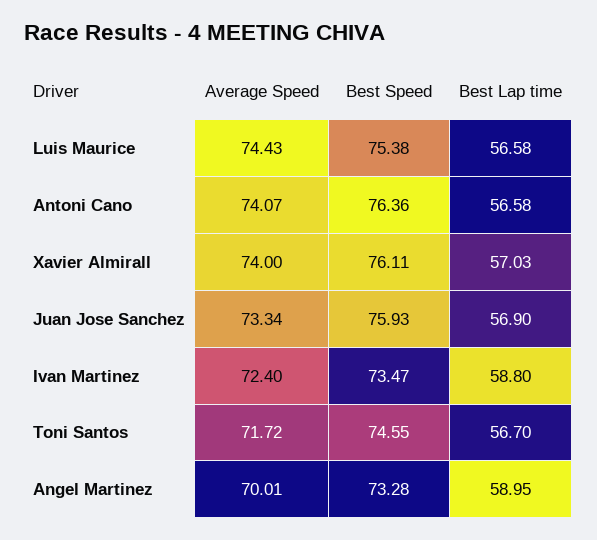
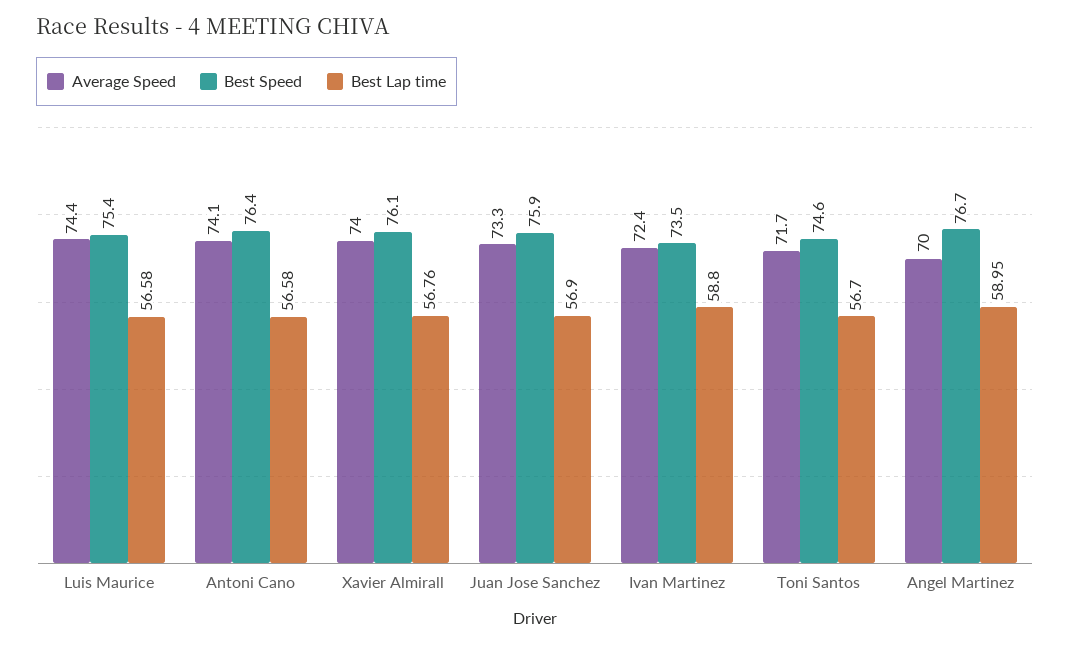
Best Lap time, Xavier Almirall: 57.03 -> 56.76
Best Speed, Angel Martinez: 73.28 -> 76.7

